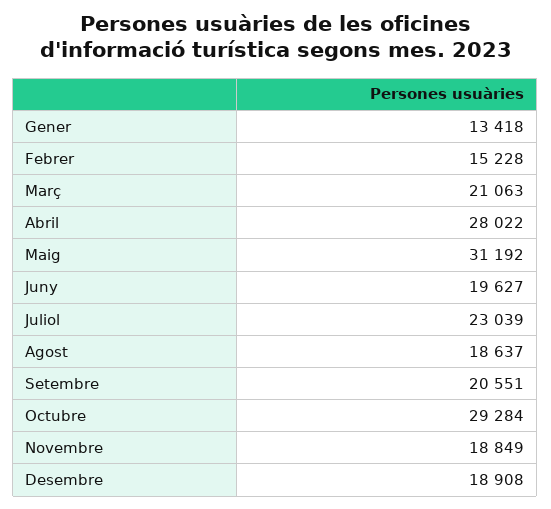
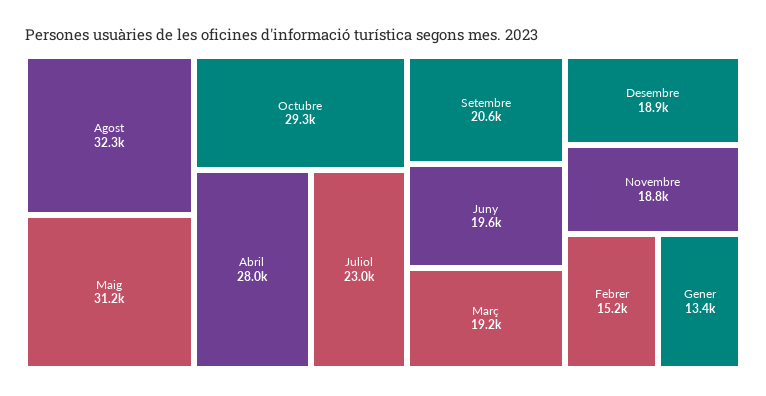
Març: 21063 -> 19200
Agost: 18637 -> 32300

